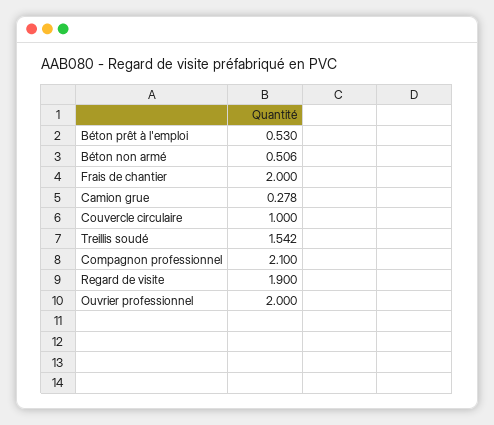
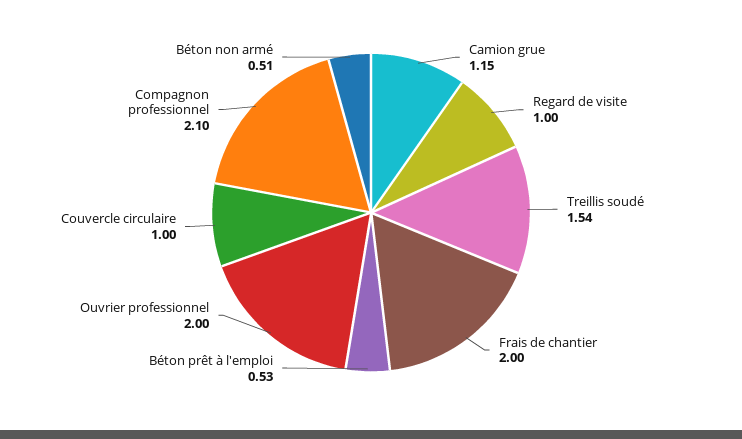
Camion grue: 0.278 -> 1.15
Regard de visite: 1.9 -> 1

